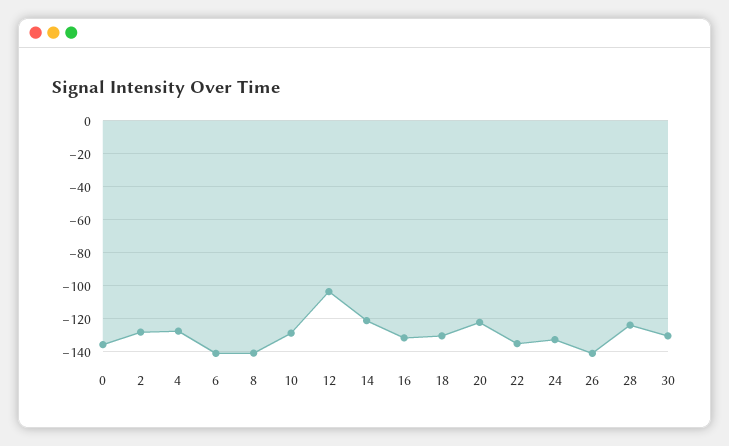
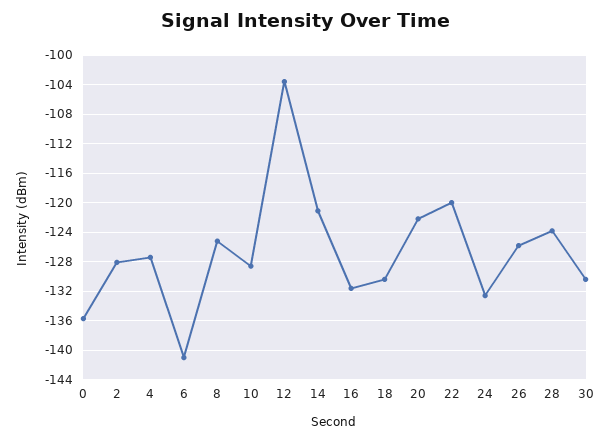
8: -140 -> -125
22: -135 -> -120
26: -140 -> -126

